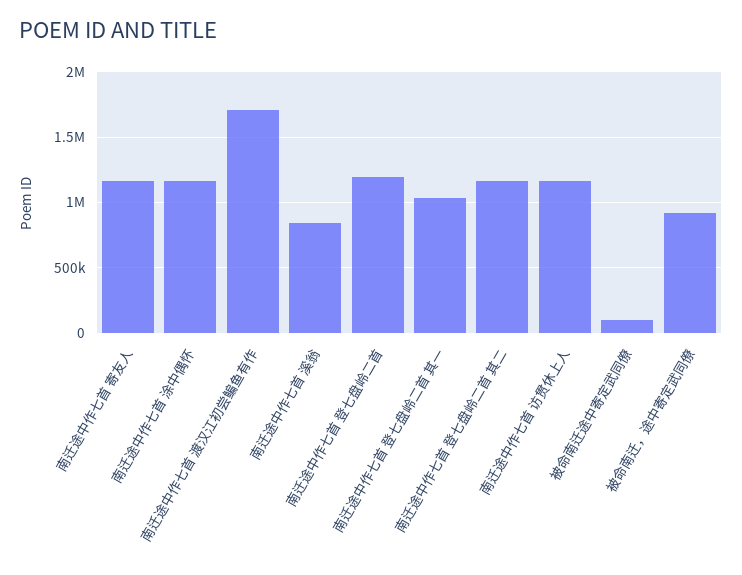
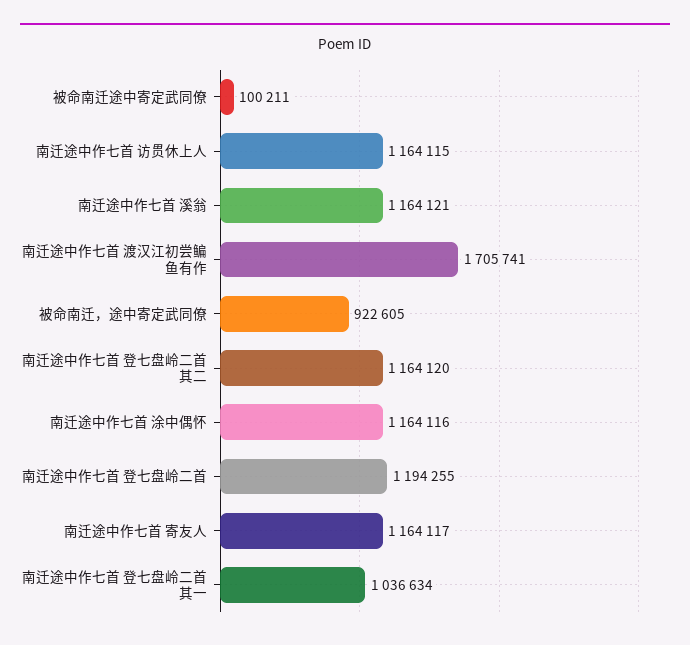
南迁途中作七首 溪翁: 850000 -> 1164121

